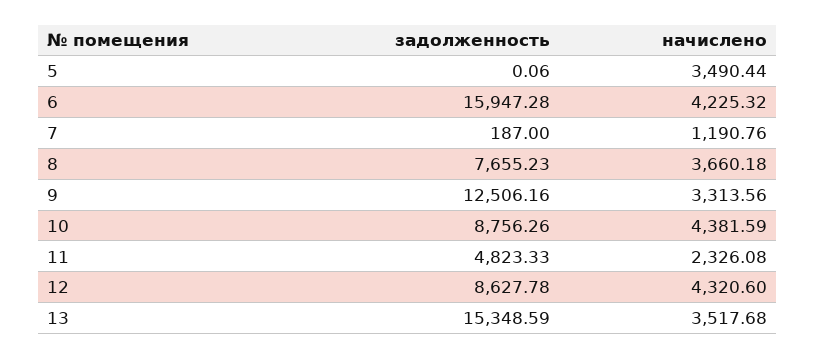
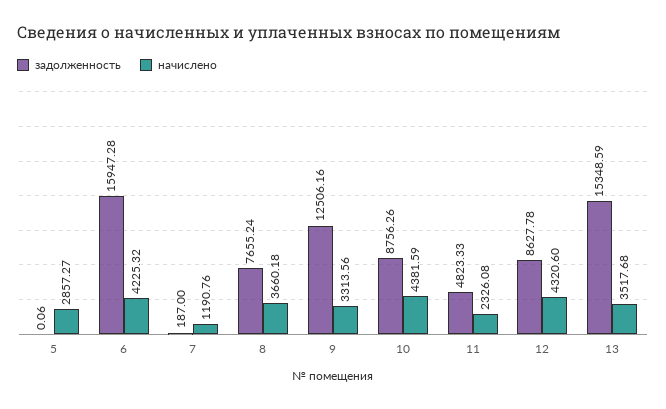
начислено, 5: 3490.44 -> 2857.27
задолженность, 8: 7655.23 -> 7655.24

